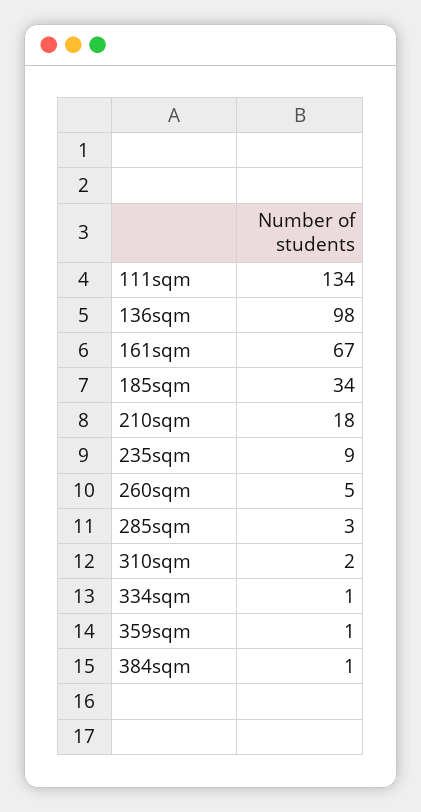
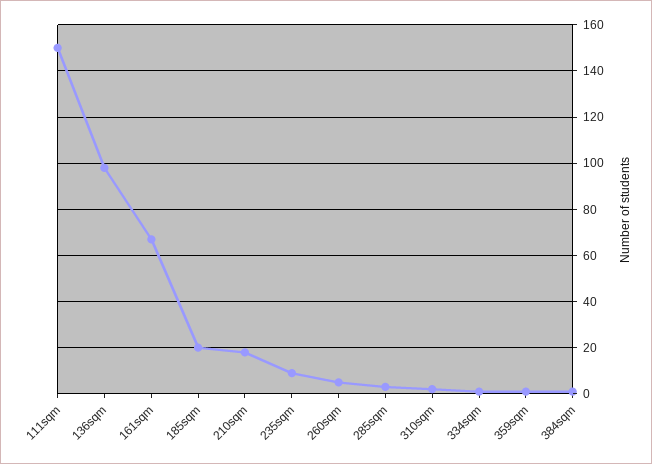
111sqm: 134 -> 150
185sqm: 34 -> 20

